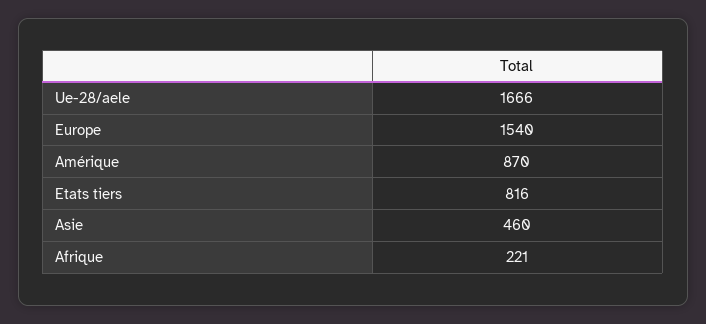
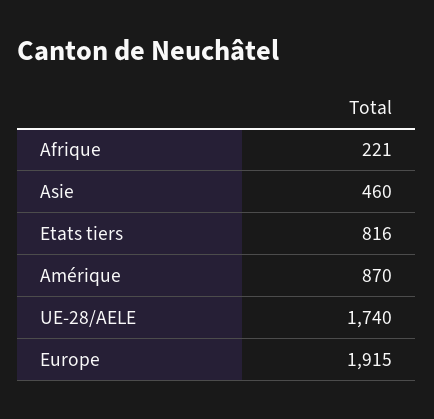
Ue-28/aele: 1666 -> 1740
Europe: 1540 -> 1915

